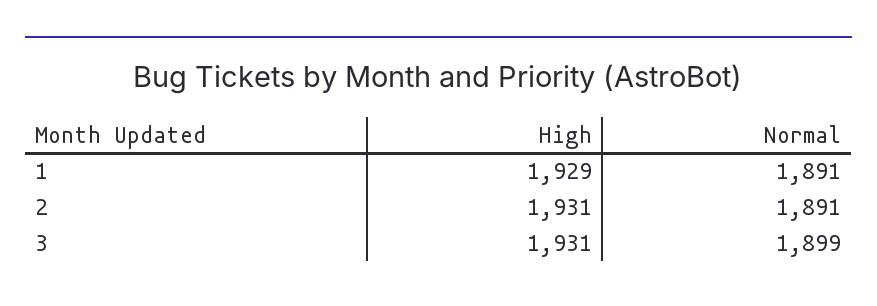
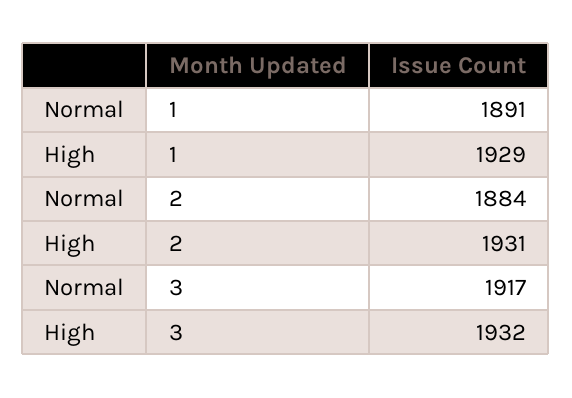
Normal, 2: 1891 -> 1884
High, 3: 1931 -> 1932
Normal, 3: 1899 -> 1917

